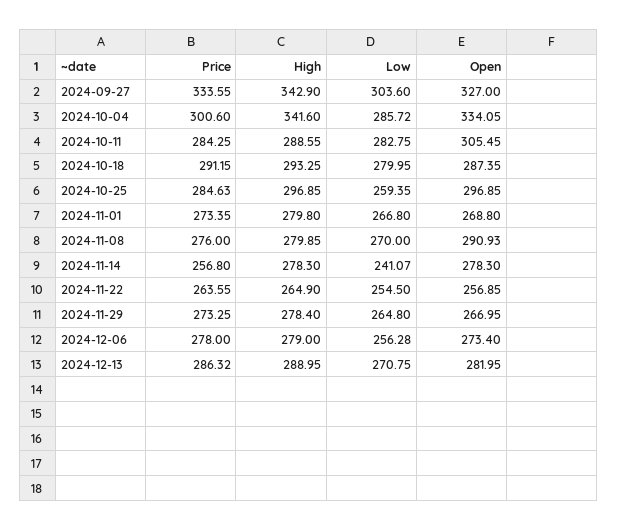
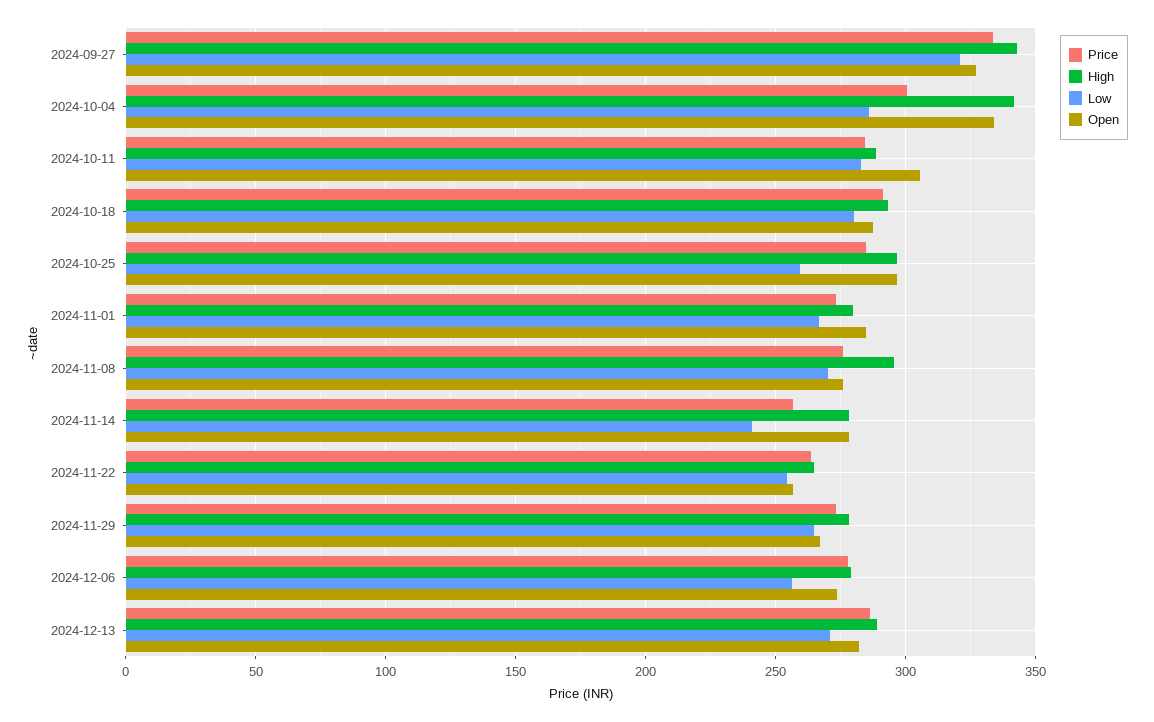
Low, 2024-09-27: 303.6 -> 320
Open, 2024-11-01: 268.8 -> 285
High, 2024-11-08: 279.85 -> 295
Open, 2024-11-08: 290.93 -> 275

